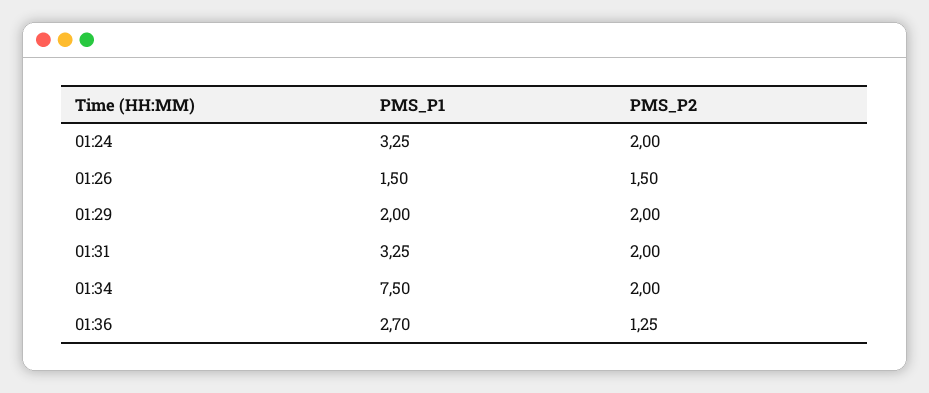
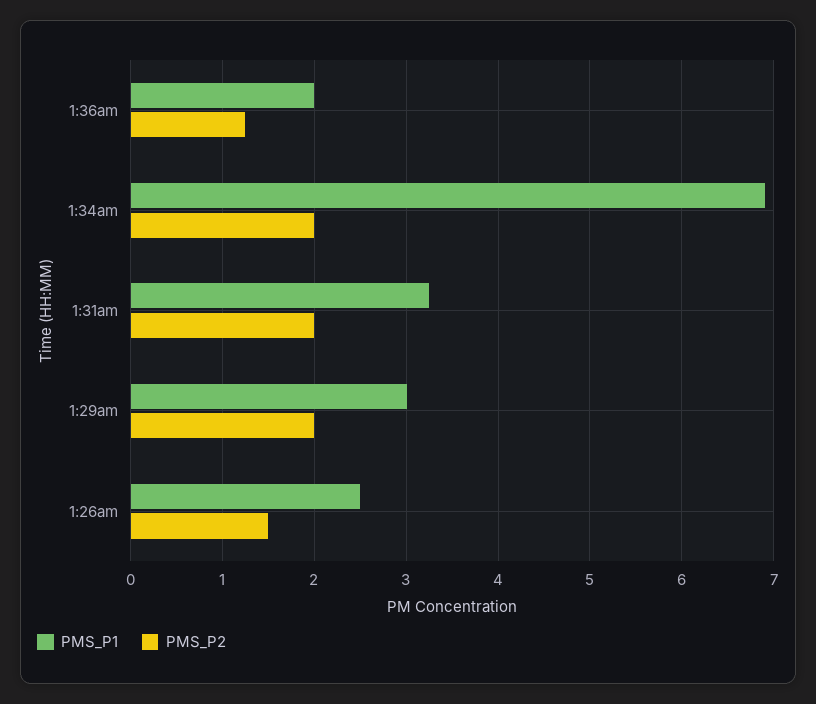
PMS_P1, 01:24: 3.25 -> none
PMS_P2, 01:24: 2 -> none
PMS_P1, 01:26: 1.5 -> 2.5
PMS_P1, 01:29: 2 -> 3
PMS_P1, 01:34: 7.5 -> 6.9
PMS_P1, 01:36: 2.7 -> 2

